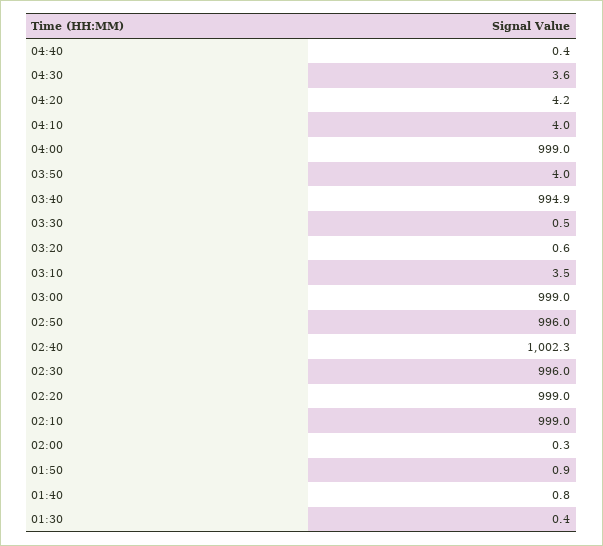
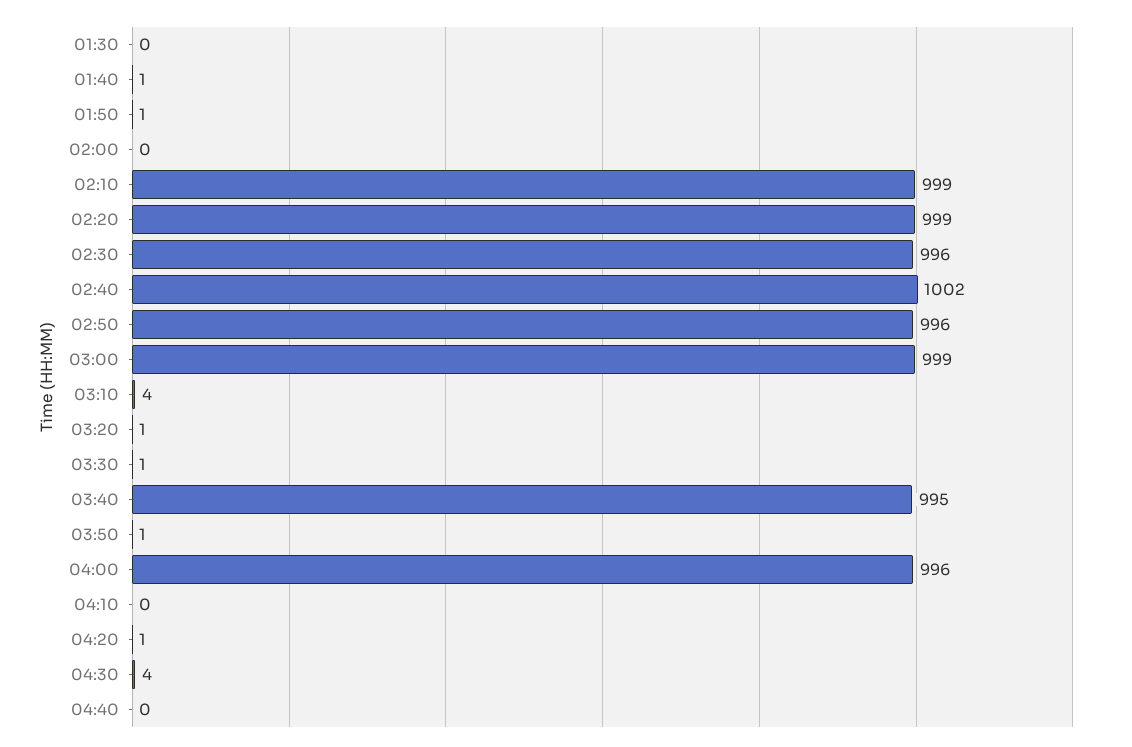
04:20: 4.2 -> 1
04:10: 4 -> 0
04:00: 999 -> 996
03:50: 4 -> 1

